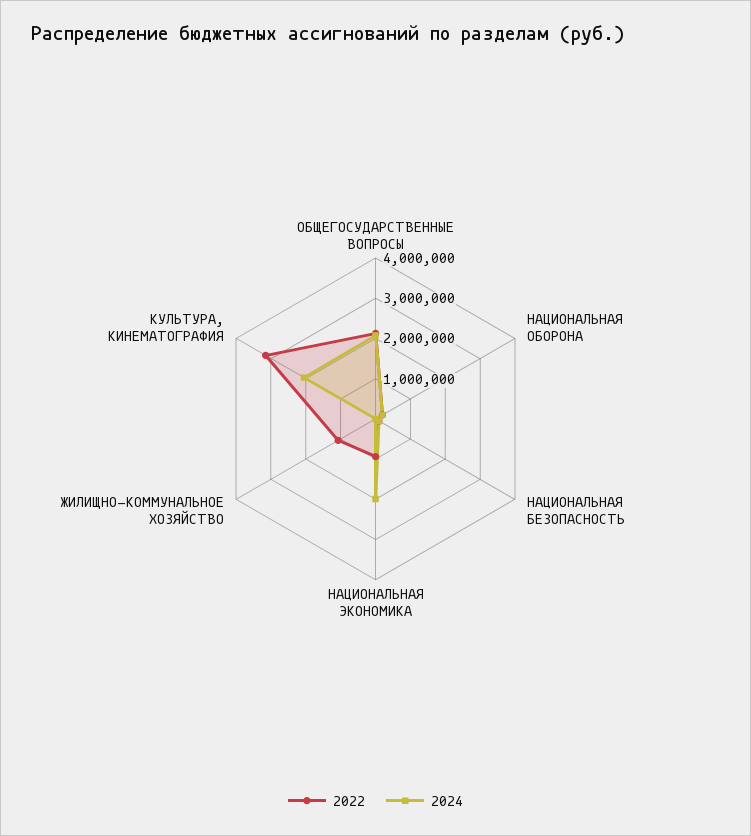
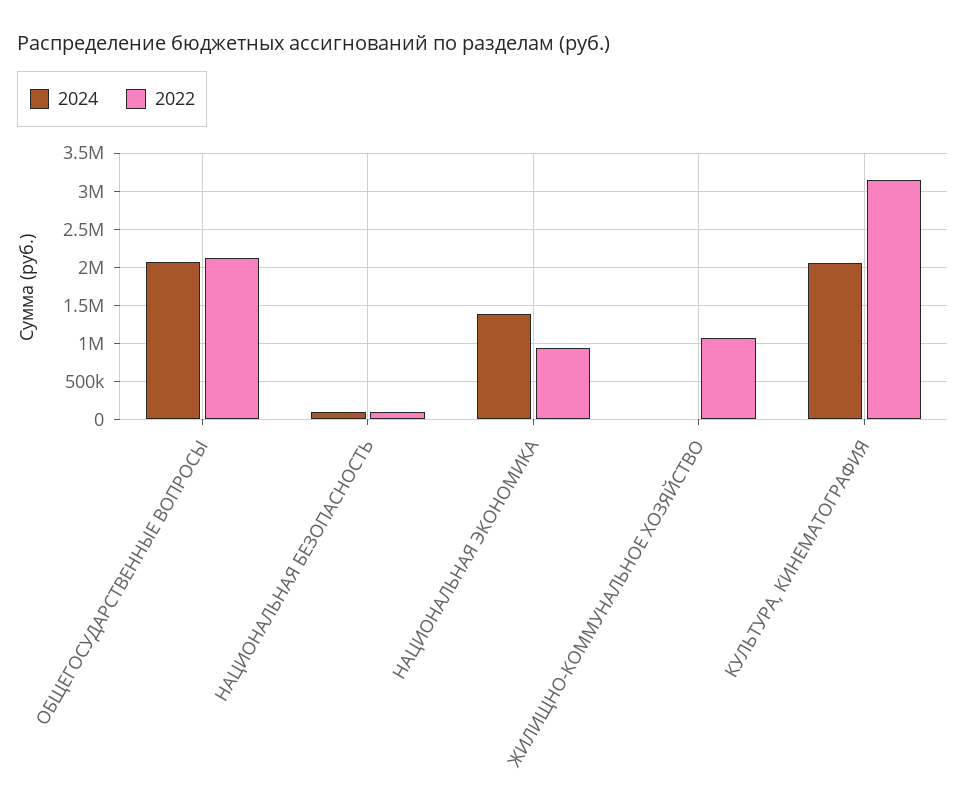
2022, НАЦИОНАЛЬНАЯ ОБОРОНА: 200000 -> none
2024, НАЦИОНАЛЬНАЯ ОБОРОНА: 200000 -> none
2024, НАЦИОНАЛЬНАЯ ЭКОНОМИКА: 2000000 -> 1400000

